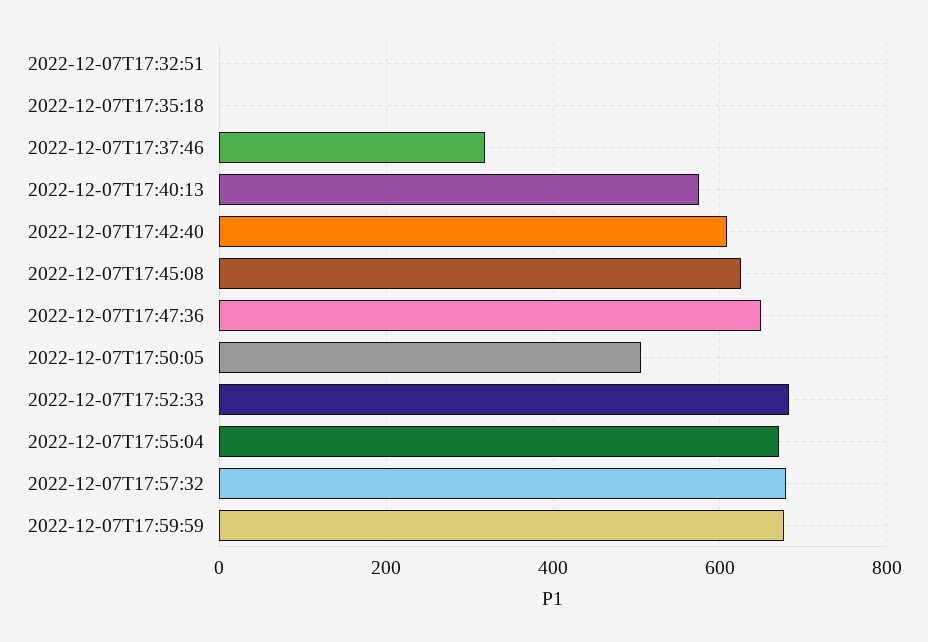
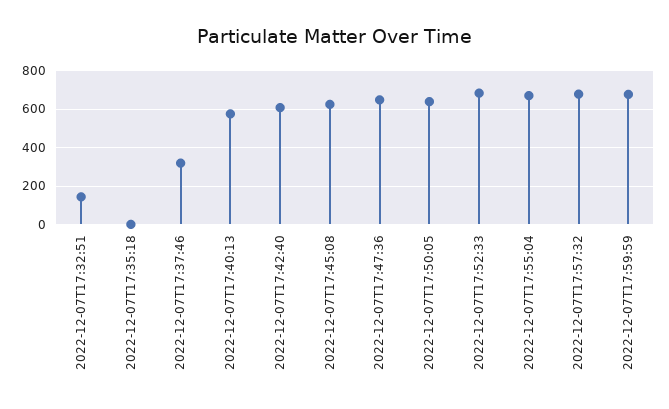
2022-12-07T17:32:51: 0 -> 150
2022-12-07T17:50:05: 500 -> 650

